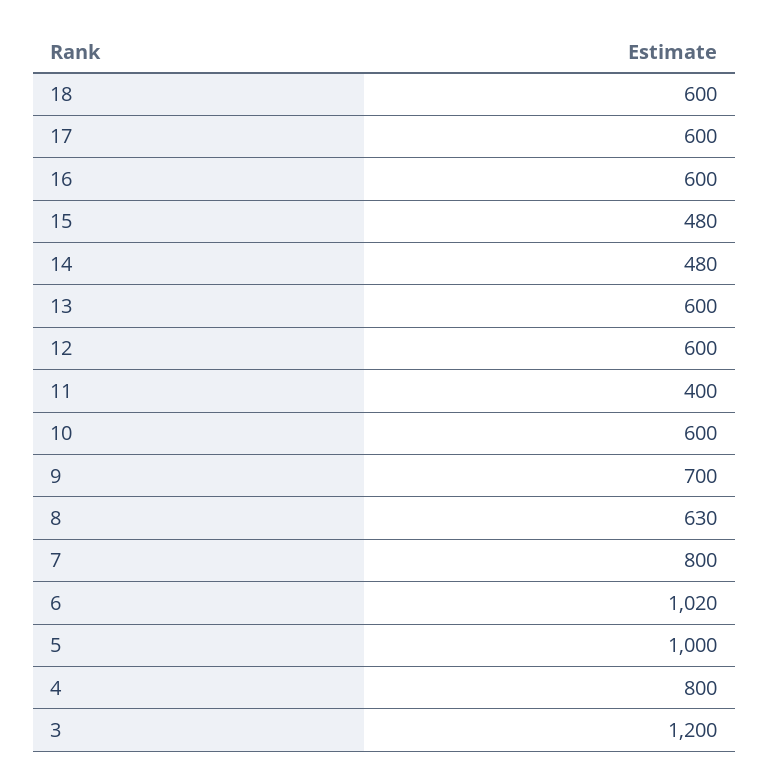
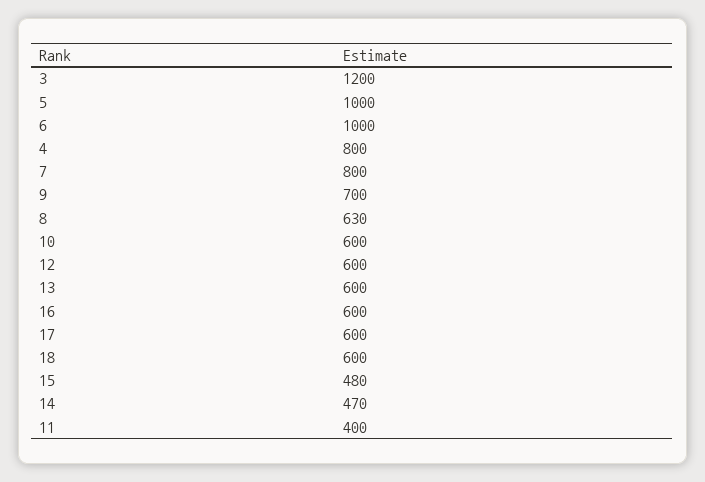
14: 480 -> 470
6: 1020 -> 1000

